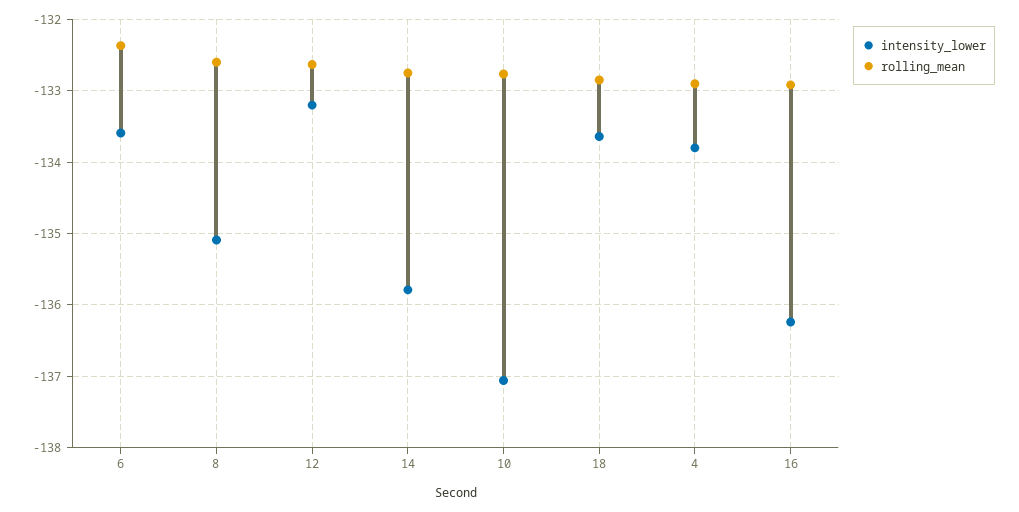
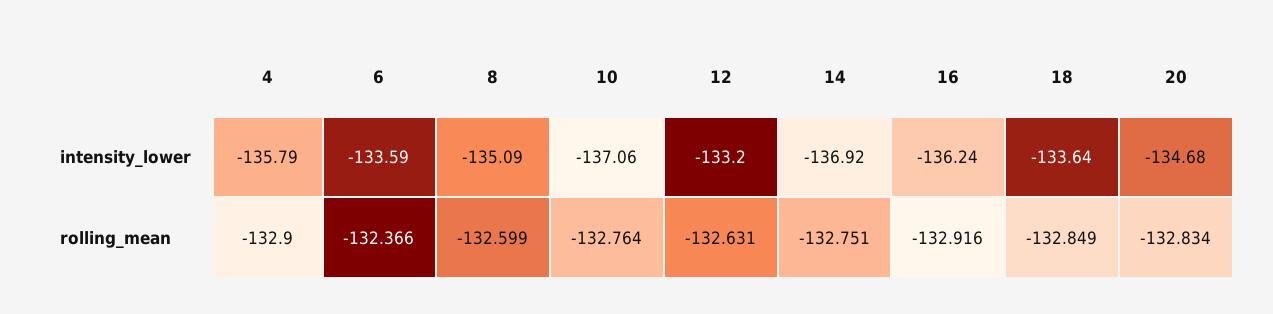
intensity_lower, 14: -135.8 -> -136.92
intensity_lower, 4: -133.8 -> -135.79
intensity_lower, 20: none -> -134.68
rolling_mean, 20: none -> -132.834

